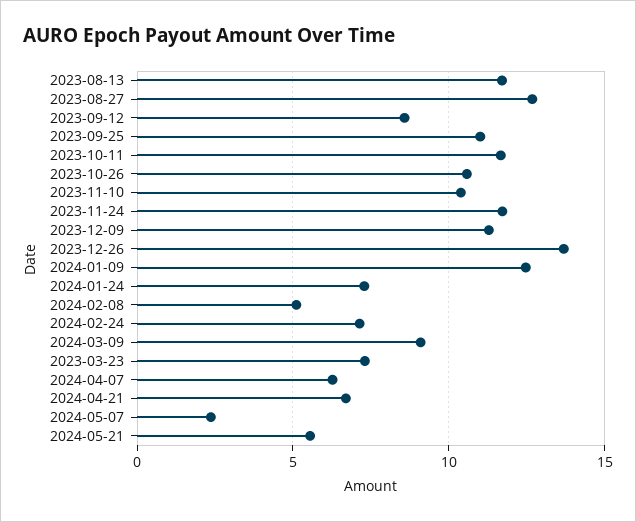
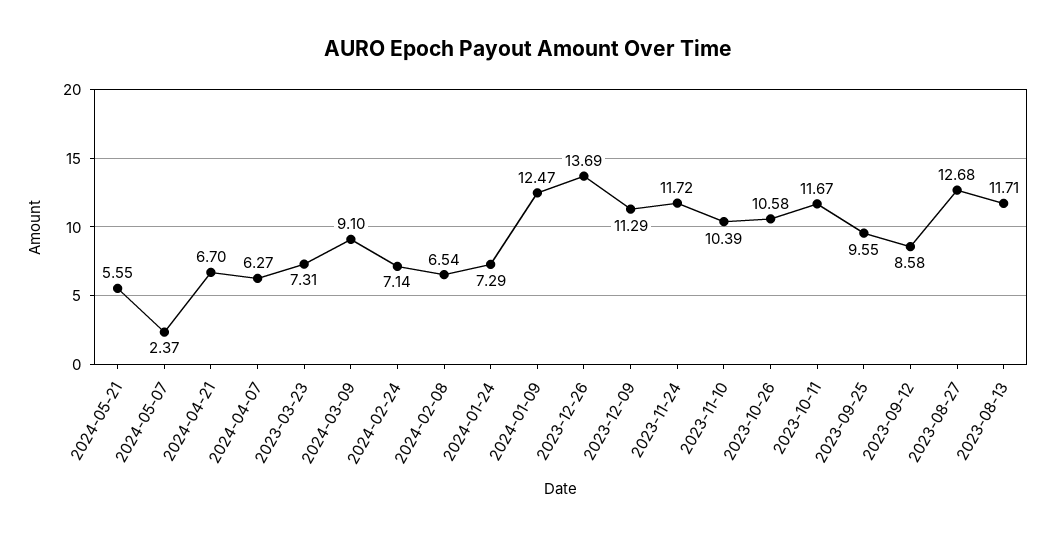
2023-09-25: 11 -> 9.55
2024-02-08: 5 -> 6.54

